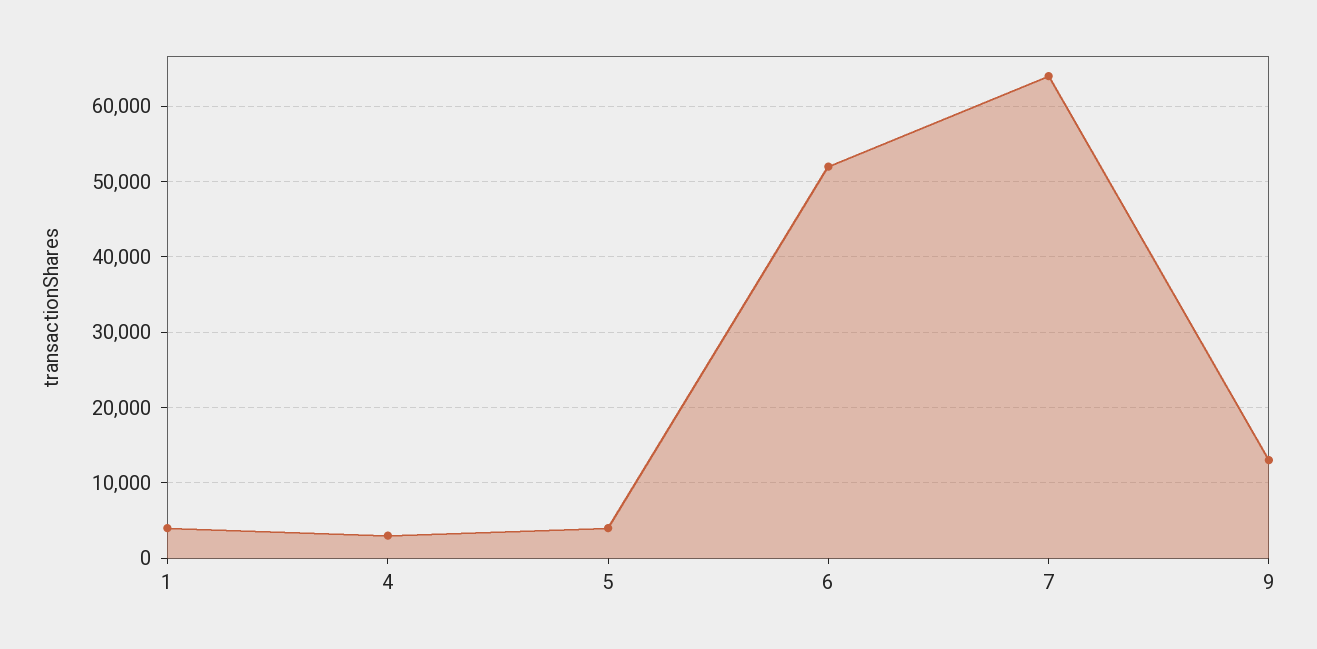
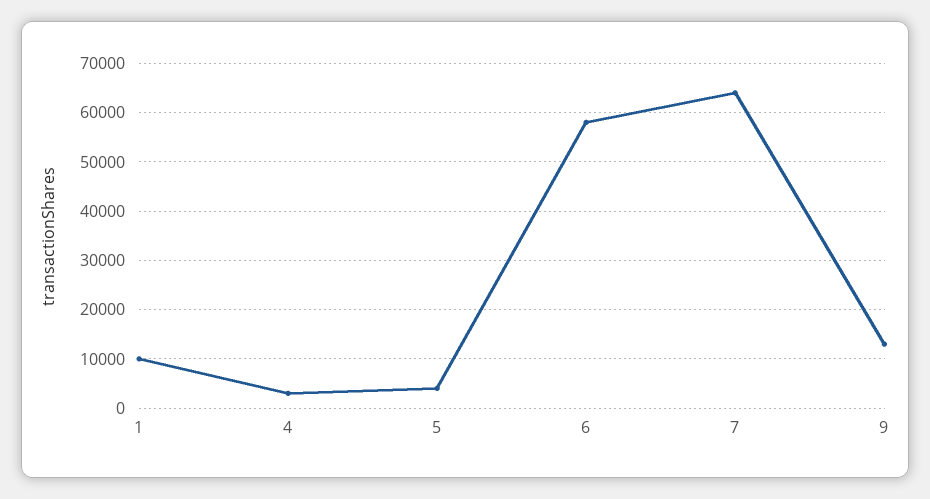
1: 4000 -> 10000
6: 52000 -> 58000

